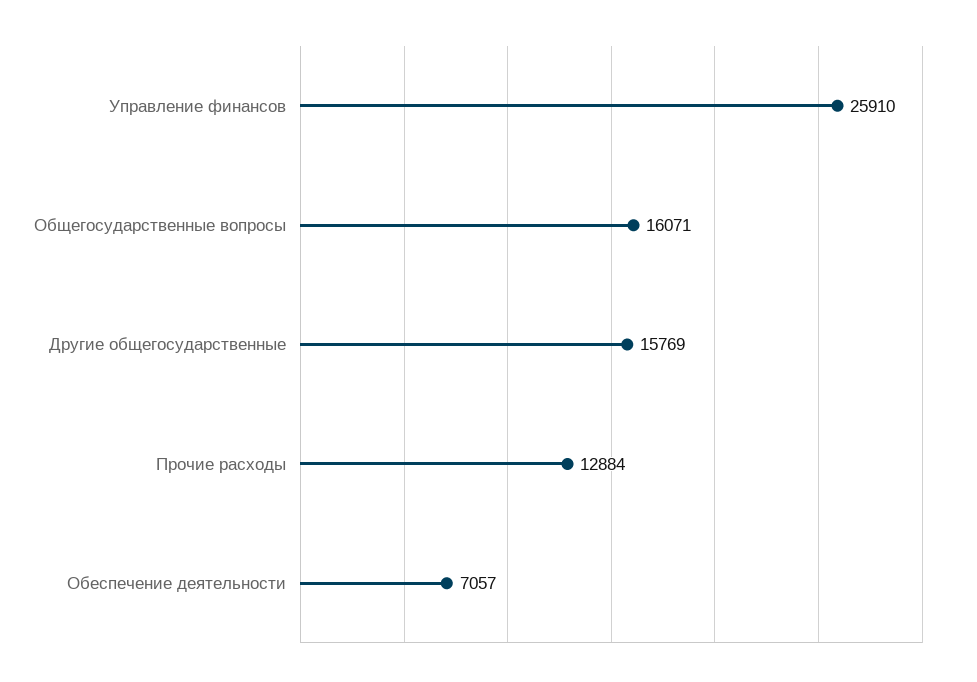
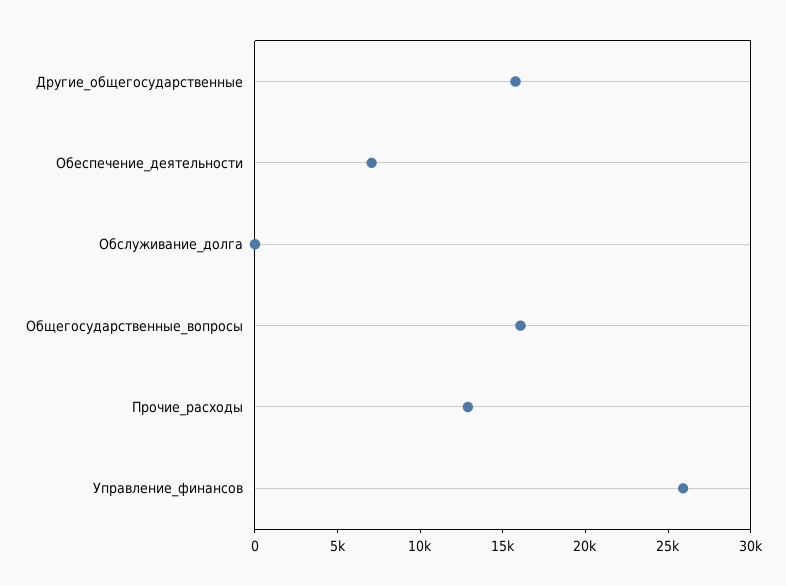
Обслуживание_долга: none -> 0

